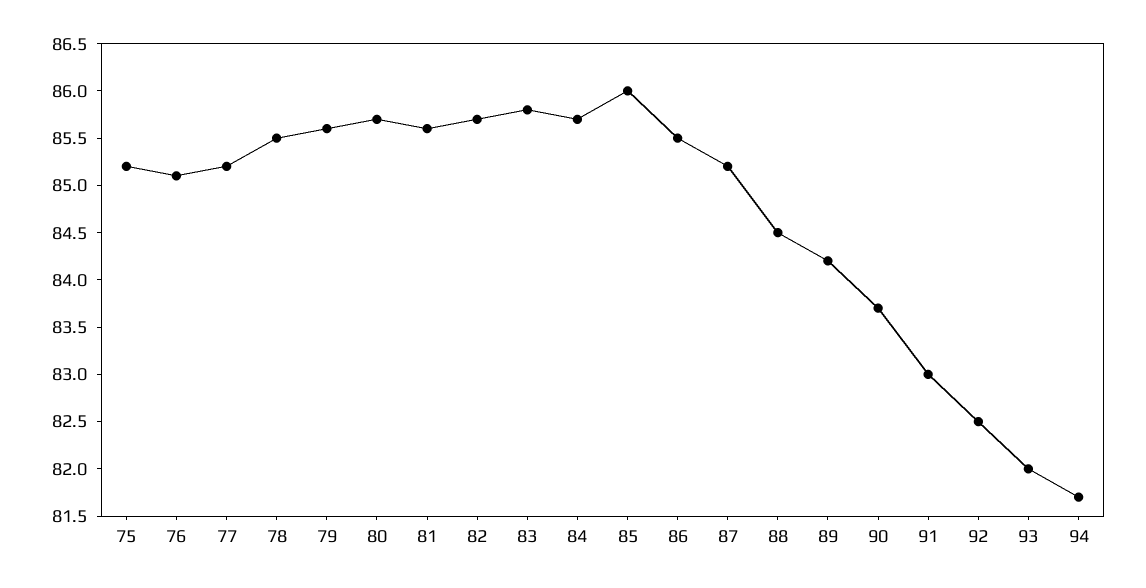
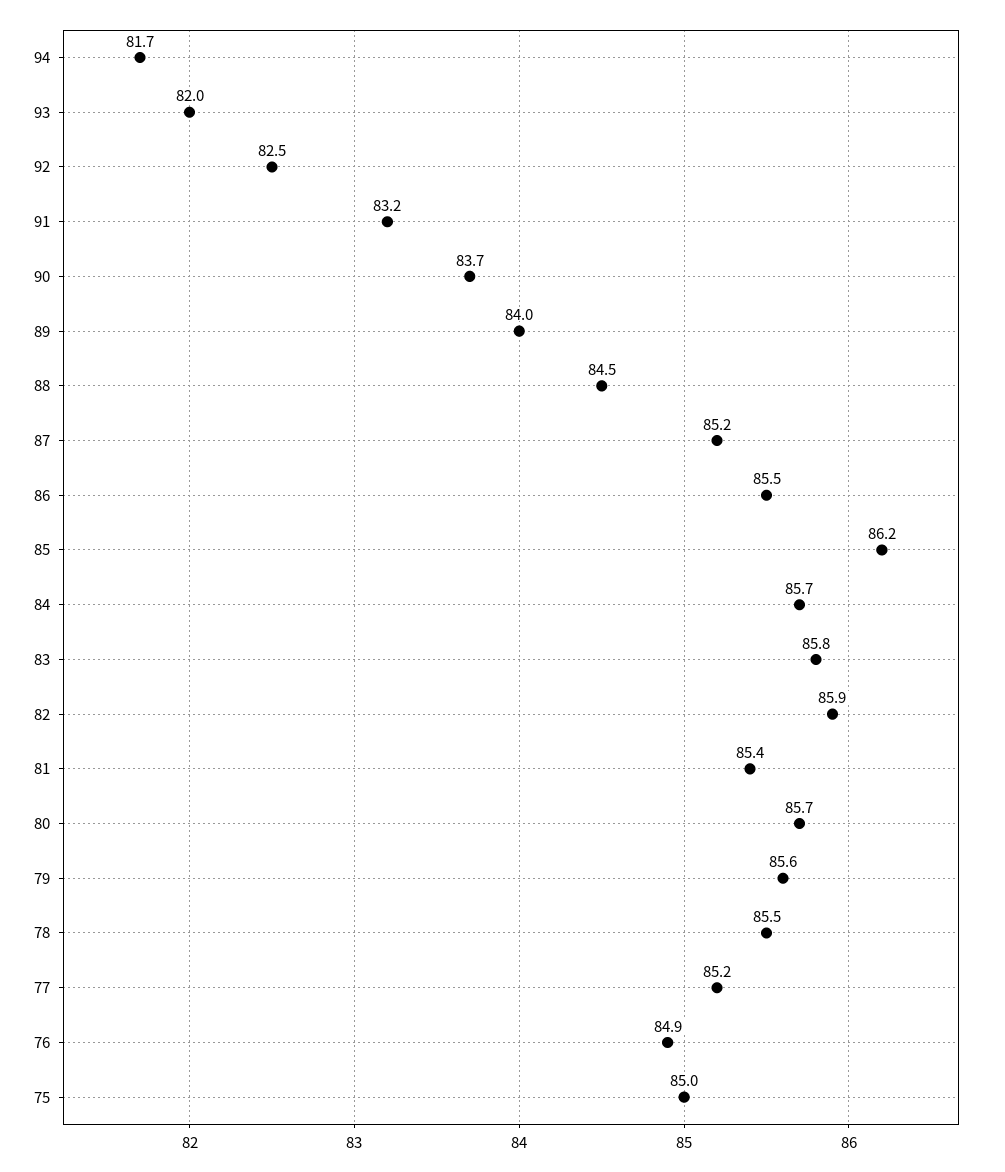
75: 85.2 -> 85
76: 85.1 -> 84.9
81: 85.6 -> 85.4
82: 85.7 -> 85.9
85: 86 -> 86.2
89: 84.2 -> 84
91: 83 -> 83.2

